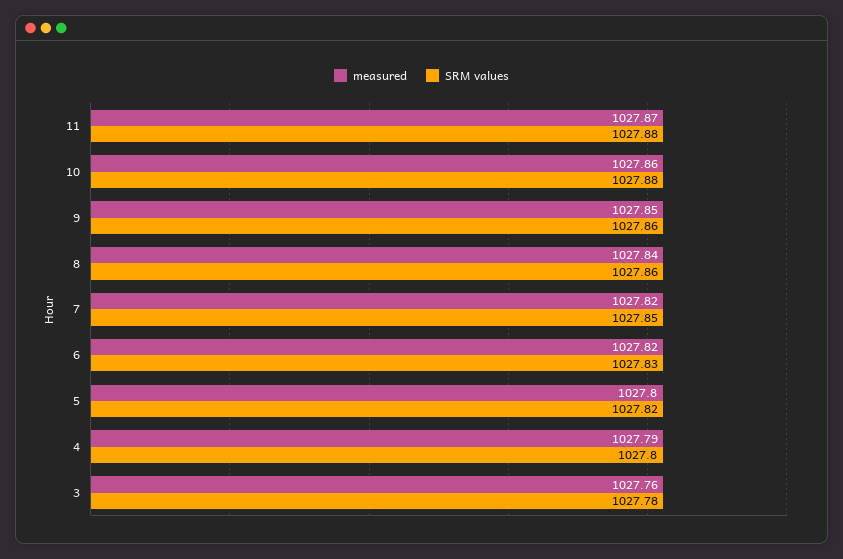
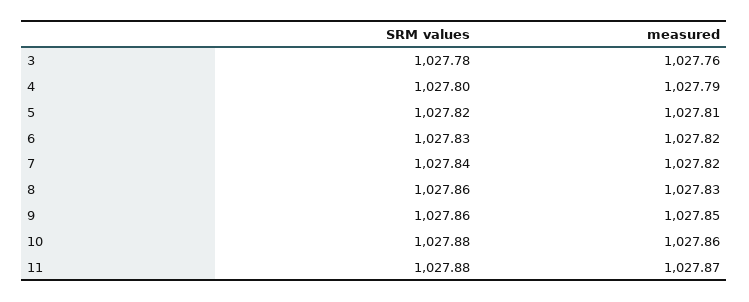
measured, 8: 1027.84 -> 1027.83
SRM values, 7: 1027.85 -> 1027.84
measured, 5: 1027.8 -> 1027.81

